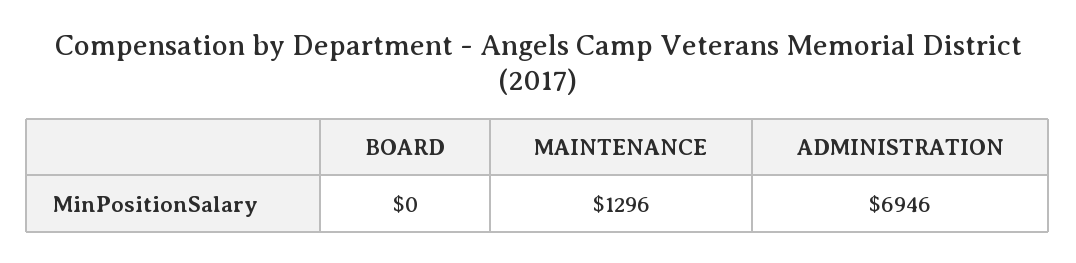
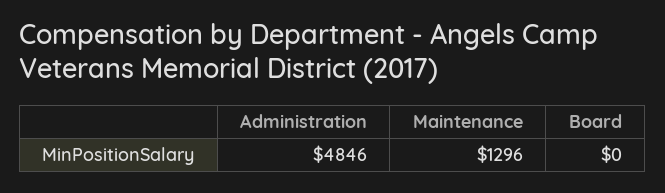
ADMINISTRATION: 6946 -> 4846

